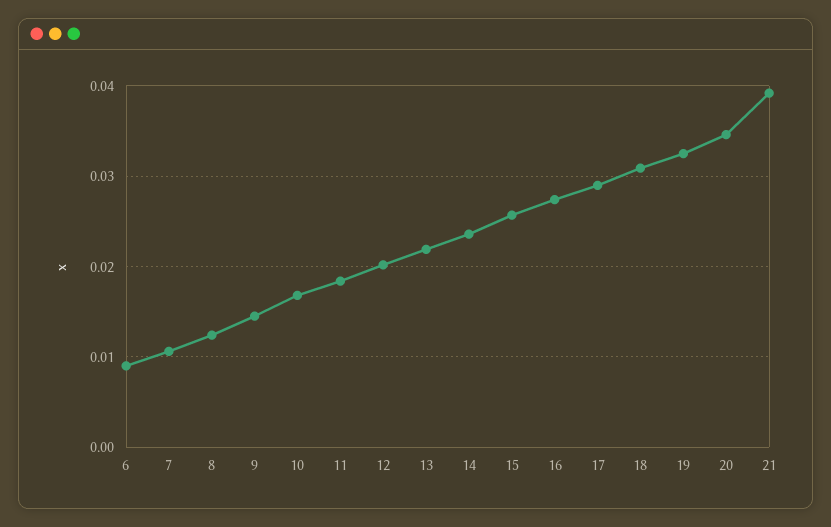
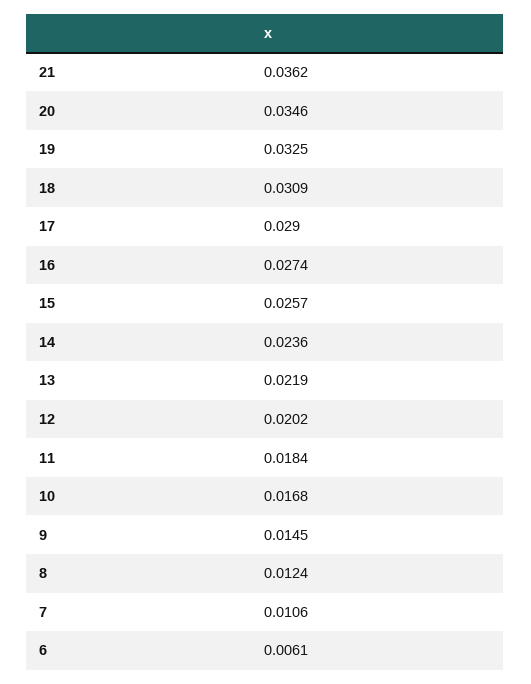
6: 0.009 -> 0.0061
21: 0.039 -> 0.0362

